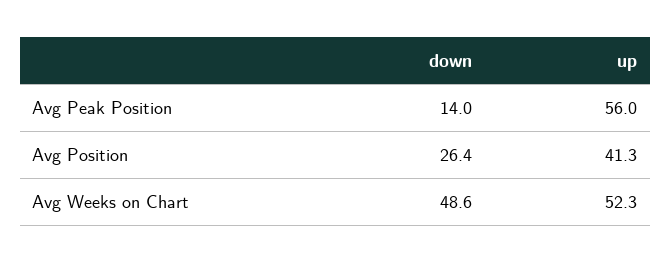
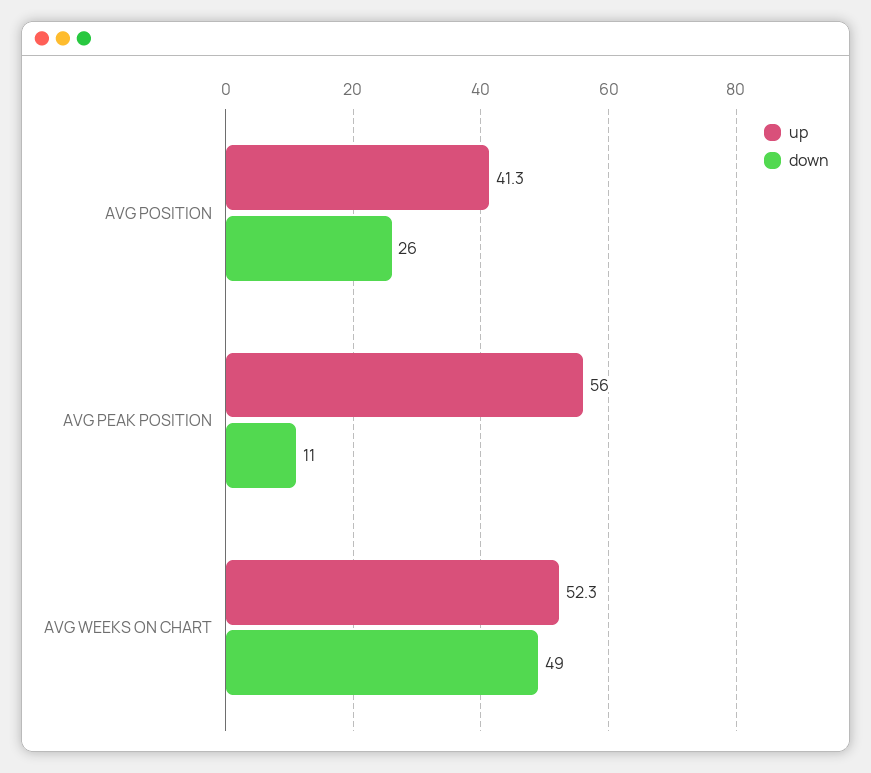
down, Avg Peak Position: 14 -> 11

